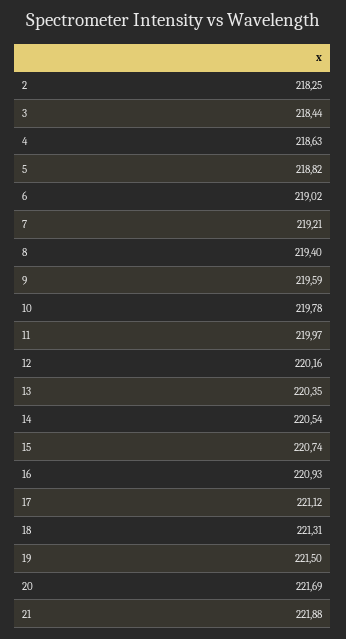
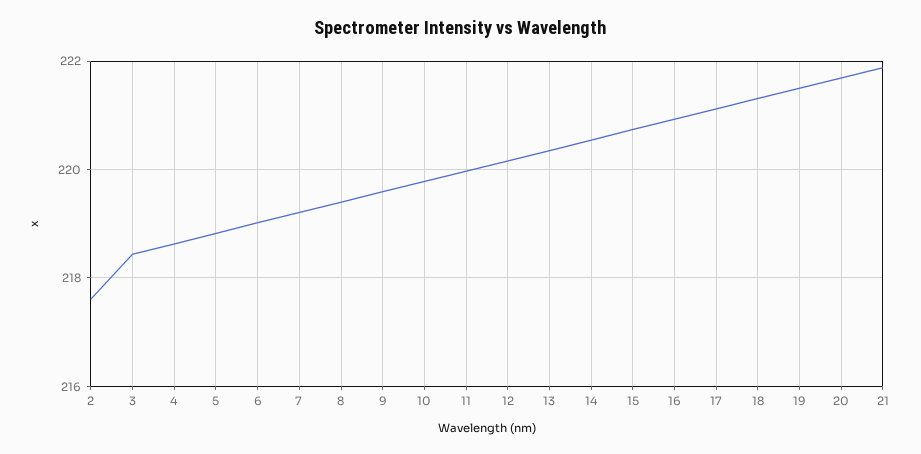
2: 218.25 -> 217.6

